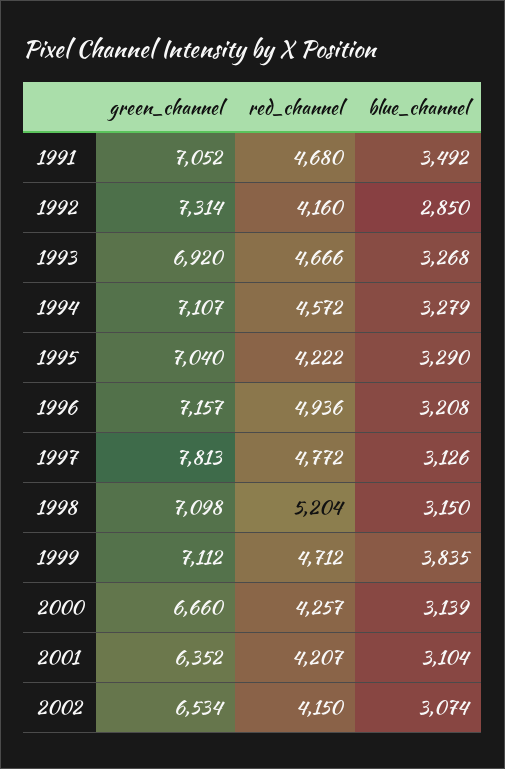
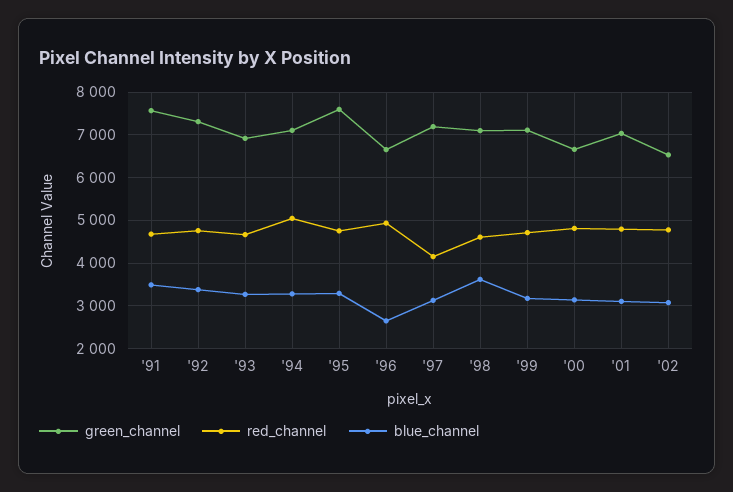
green_channel, 1991: 7052 -> 7600
red_channel, 1992: 4160 -> 4800
blue_channel, 1992: 2850 -> 3400
red_channel, 1994: 4572 -> 5000
green_channel, 1995: 7040 -> 7600
red_channel, 1995: 4222 -> 4800
green_channel, 1996: 7157 -> 6600
blue_channel, 1996: 3208 -> 2600
green_channel, 1997: 7813 -> 7200
red_channel, 1997: 4772 -> 4200
red_channel, 1998: 5204 -> 4600
blue_channel, 1998: 3150 -> 3600
blue_channel, 1999: 3835 -> 3200
red_channel, 2000: 4257 -> 4800
green_channel, 2001: 6352 -> 7000
red_channel, 2001: 4207 -> 4800
red_channel, 2002: 4150 -> 4800

